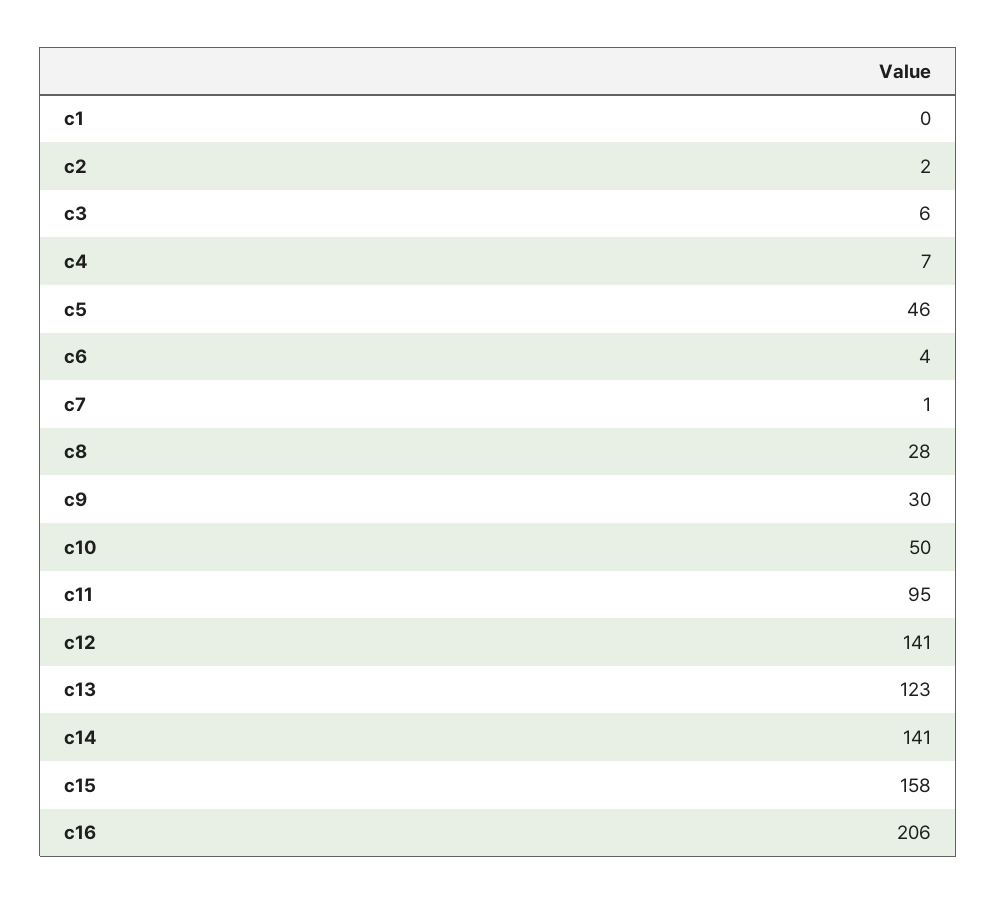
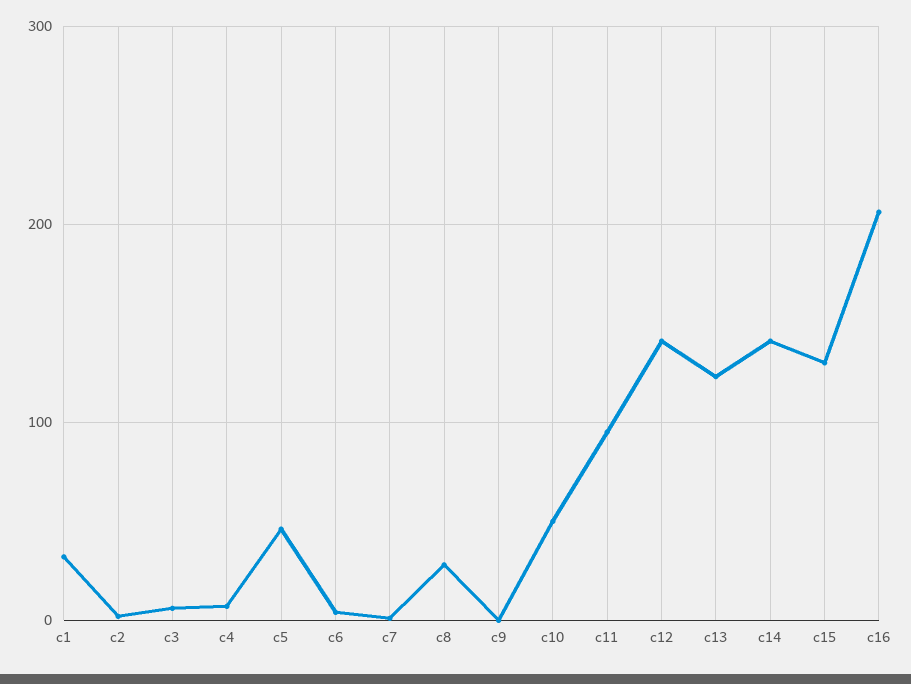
c1: 0 -> 30
c9: 30 -> 0
c15: 158 -> 130

